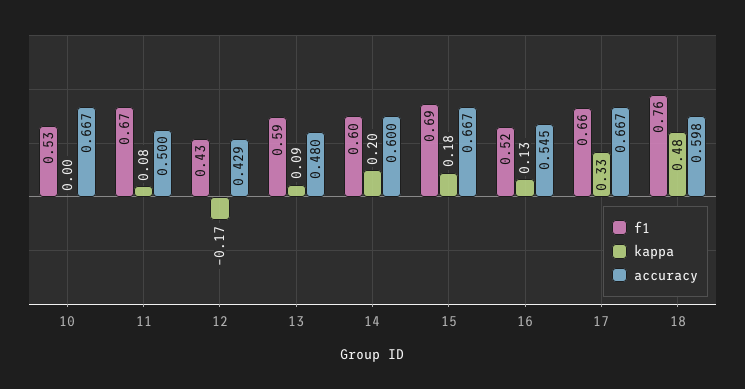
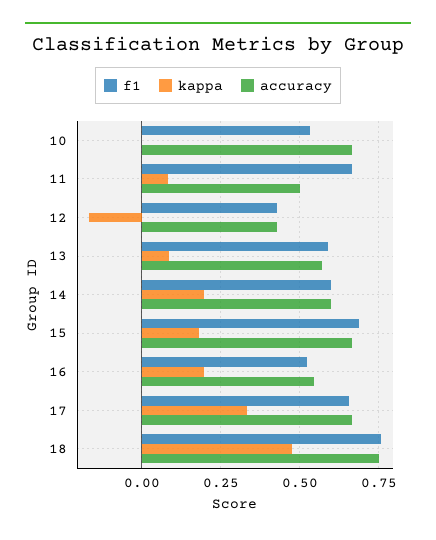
accuracy, 13: 0.48 -> 0.575
kappa, 16: 0.13 -> 0.2
accuracy, 18: 0.598 -> 0.75

